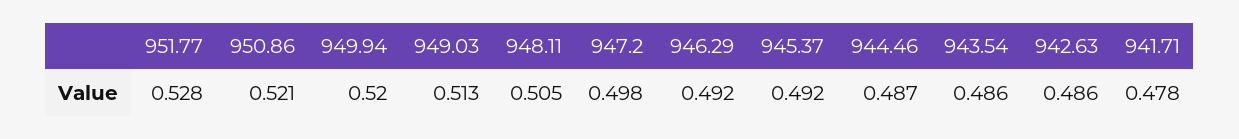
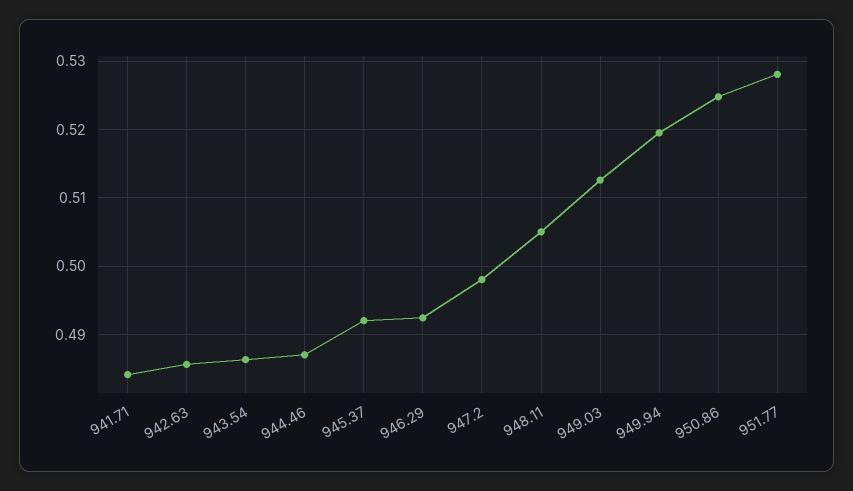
950.86: 0.521 -> 0.525
941.71: 0.478 -> 0.484

